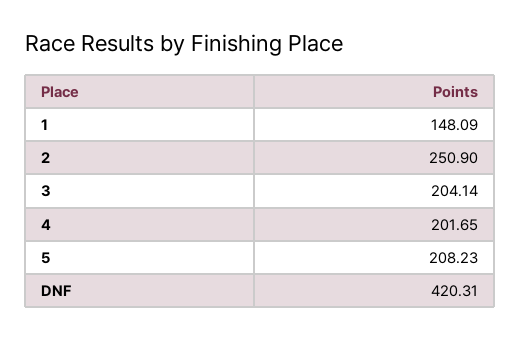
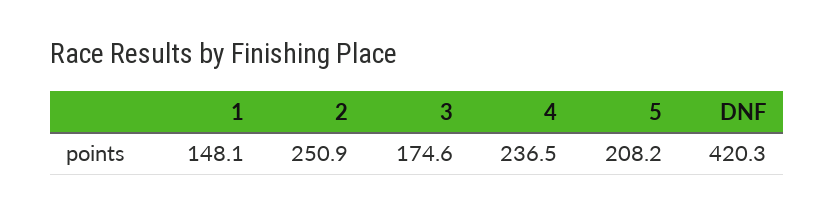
3: 204.14 -> 174.6
4: 201.65 -> 236.5

